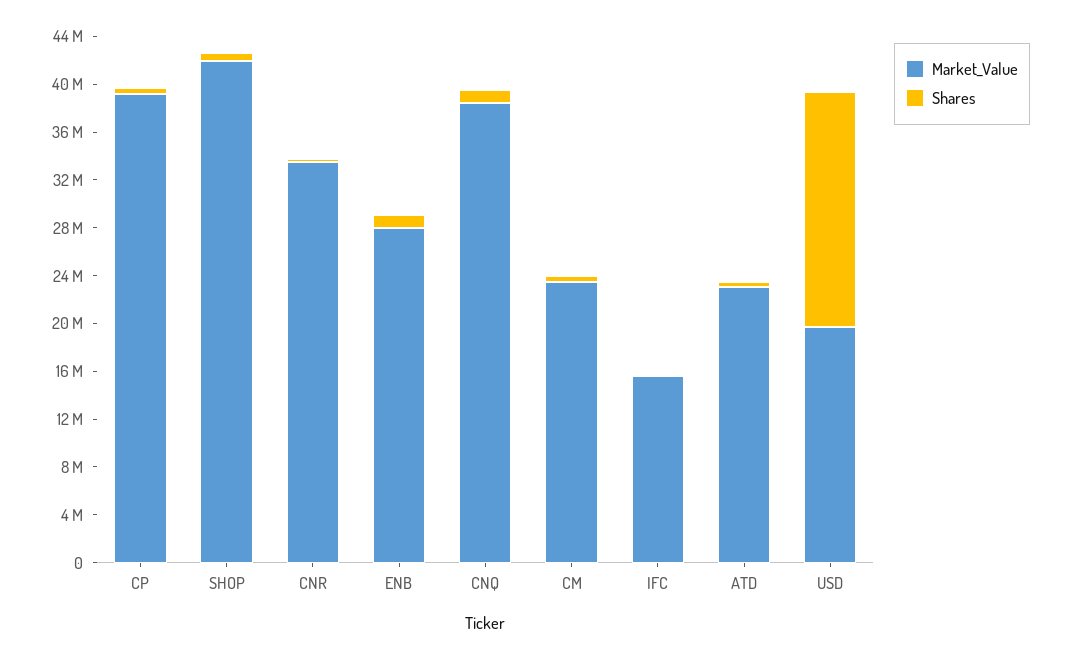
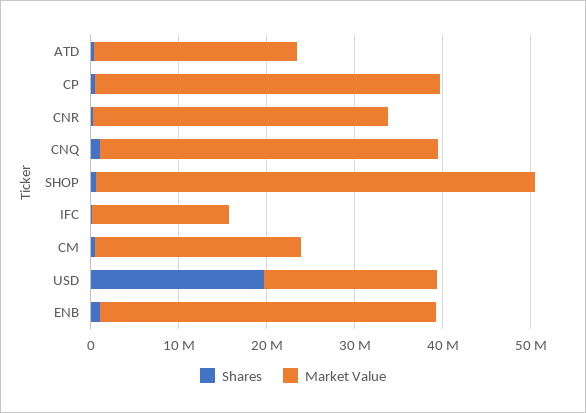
Market_Value, SHOP: 42000000 -> 50000000
Market_Value, ENB: 28000000 -> 38000000

